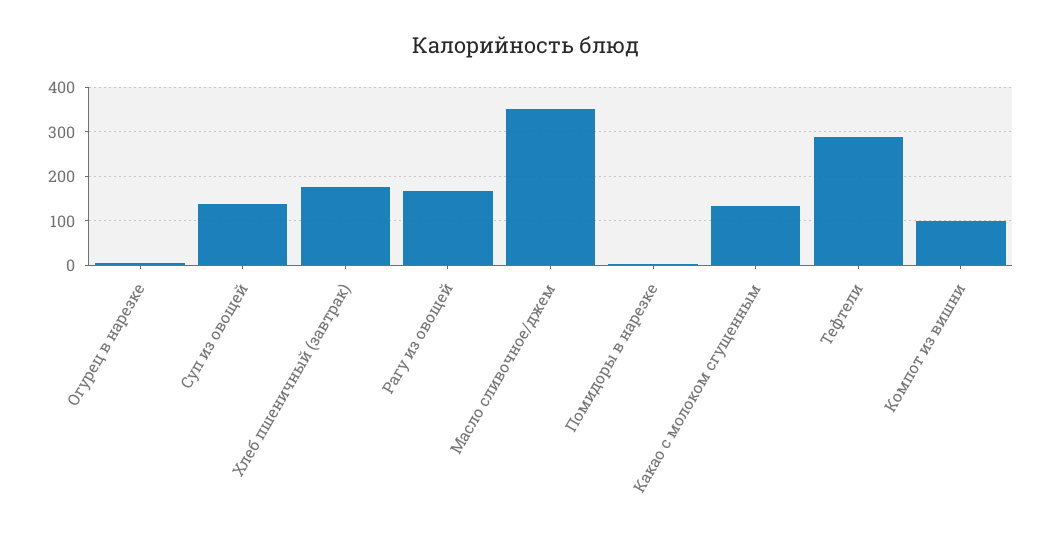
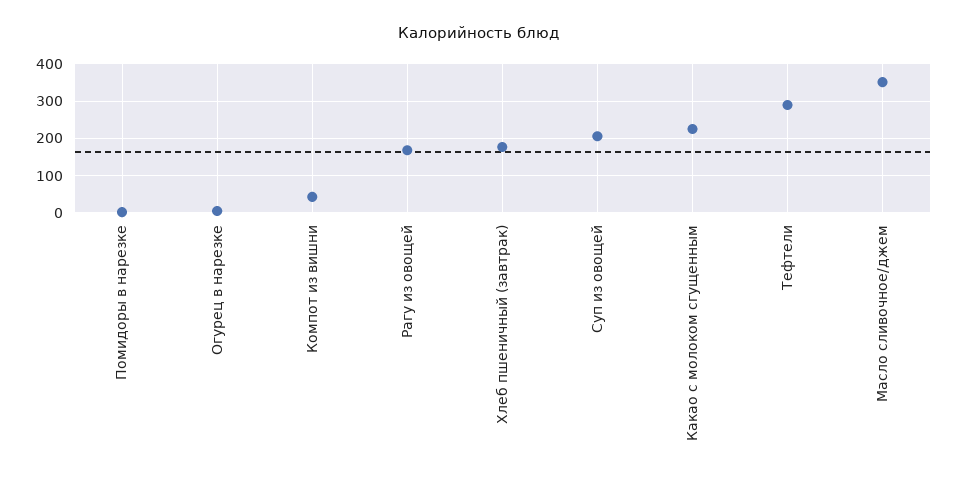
Суп из овощей: 140 -> 200
Какао с молоком сгущенным: 140 -> 220
Компот из вишни: 100 -> 40

